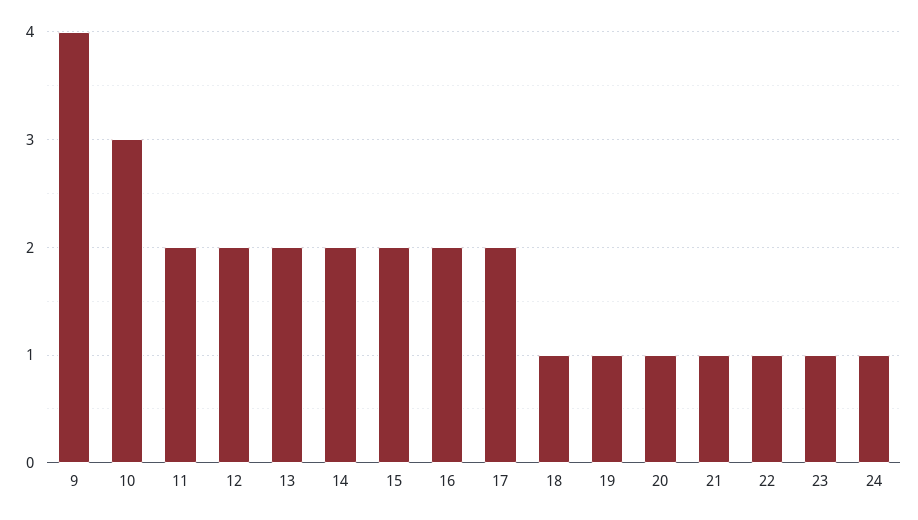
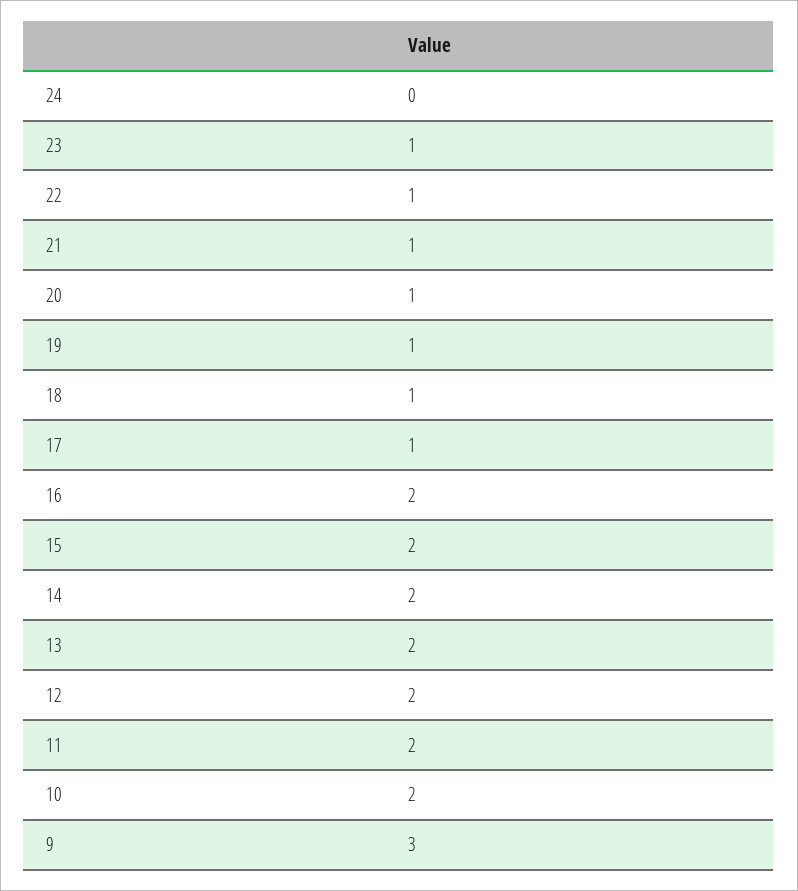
9: 4 -> 3
10: 3 -> 2
17: 2 -> 1
24: 1 -> 0

